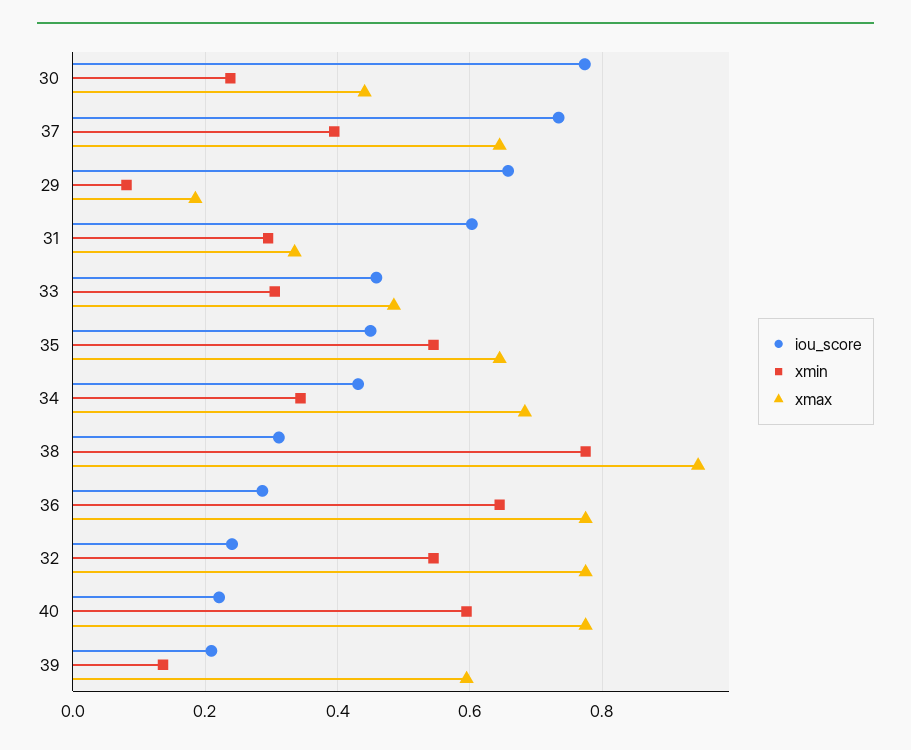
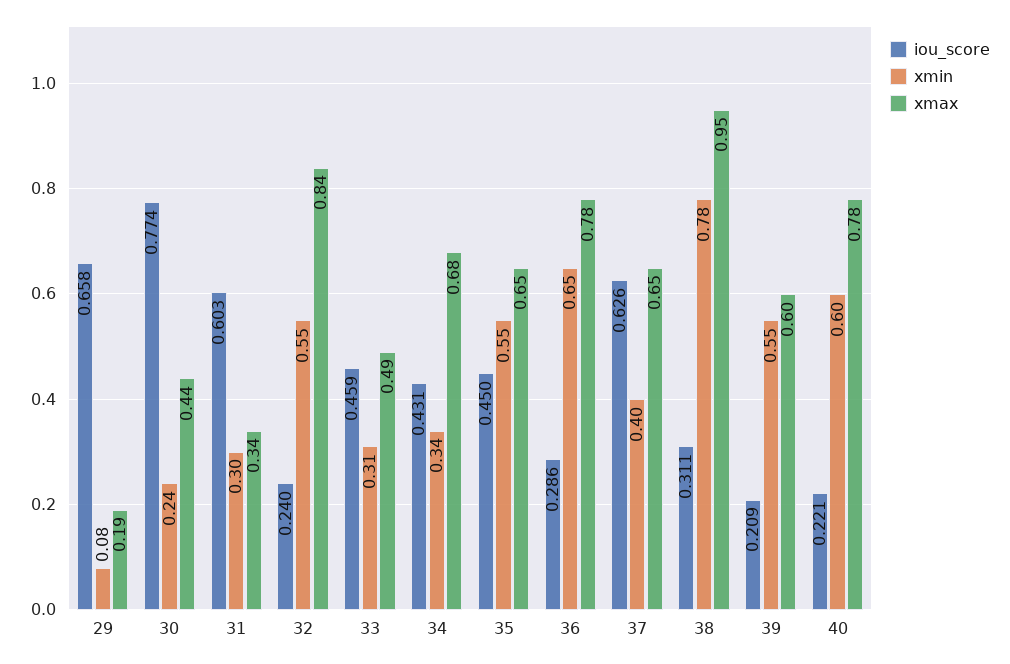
iou_score, 37: 0.74 -> 0.626
xmax, 32: 0.78 -> 0.84
xmin, 39: 0.14 -> 0.55

